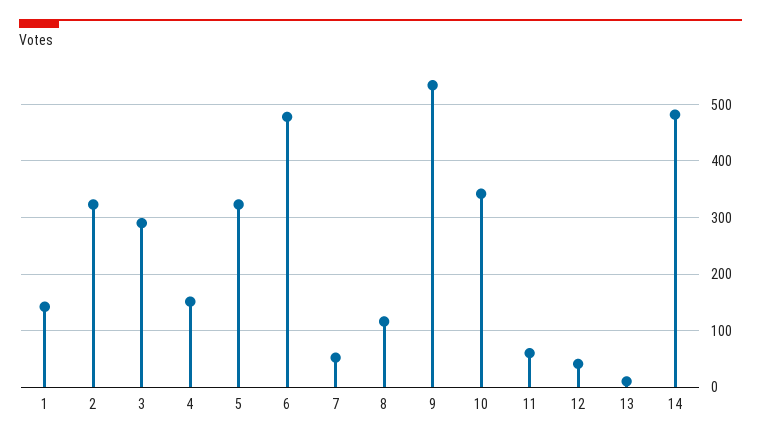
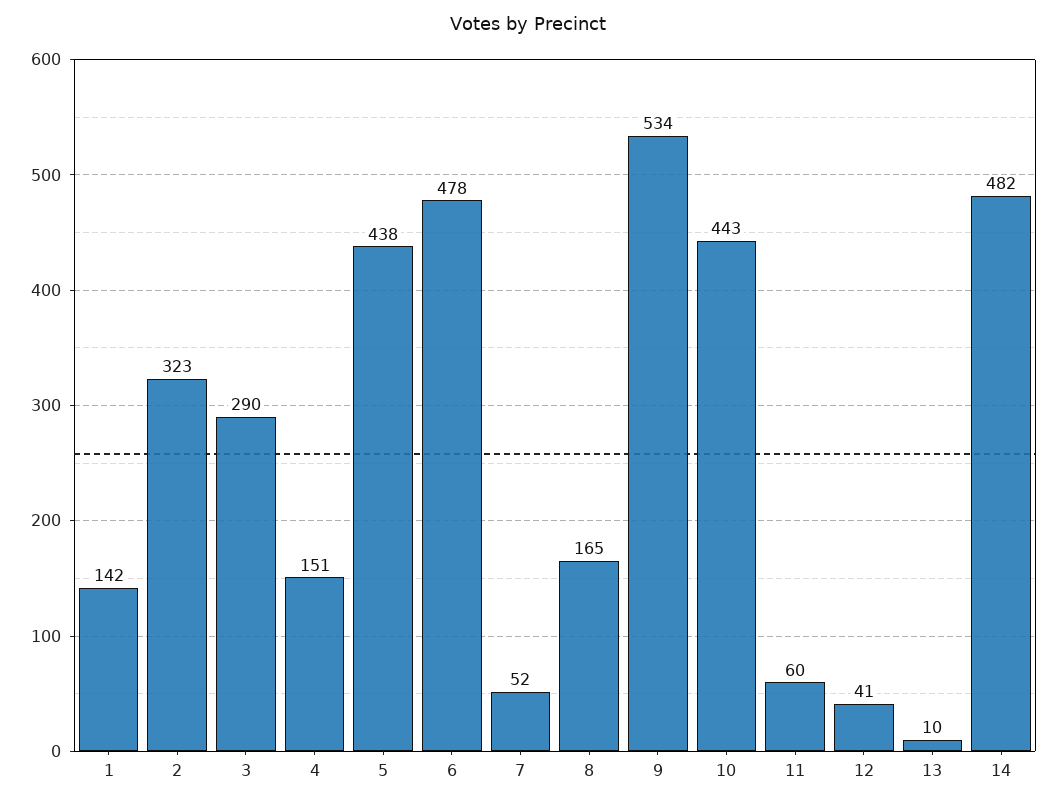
5: 320 -> 438
8: 120 -> 165
10: 340 -> 443

